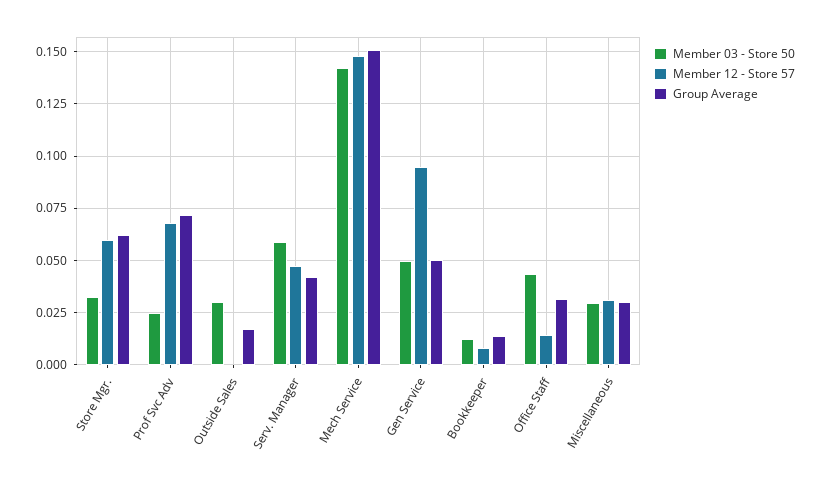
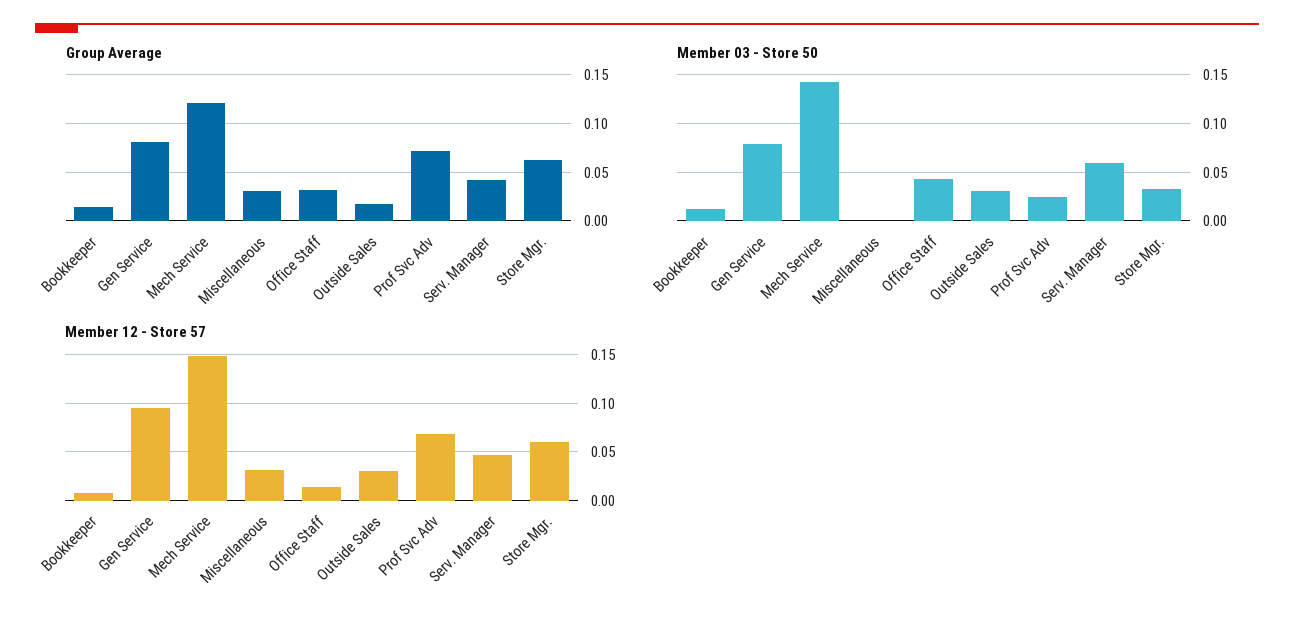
Member 12 - Store 57, Outside Sales: 0 -> 0.03
Group Average, Mech Service: 0.15 -> 0.12
Member 03 - Store 50, Gen Service: 0.05 -> 0.08
Group Average, Gen Service: 0.05 -> 0.08
Member 03 - Store 50, Miscellaneous: 0.03 -> 0

